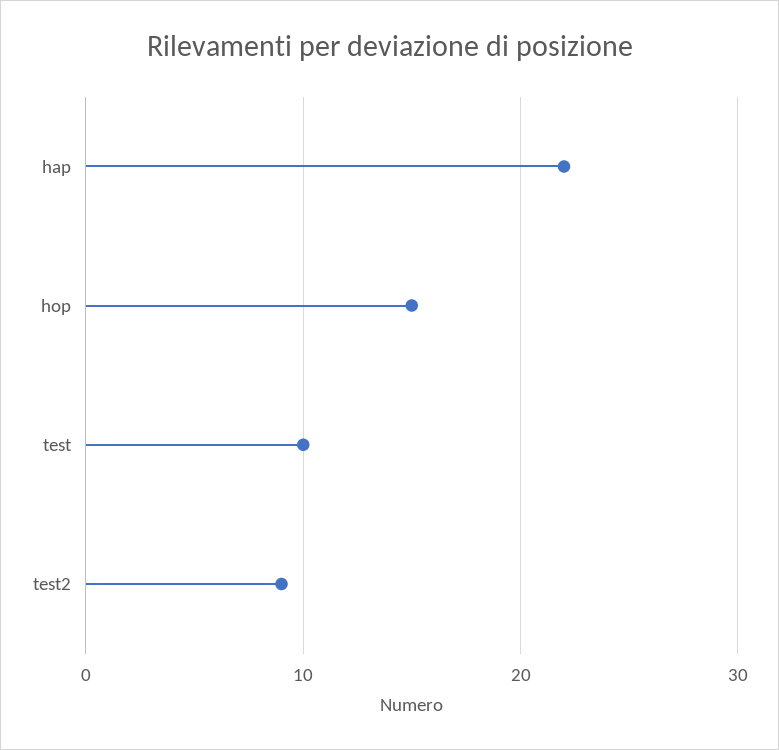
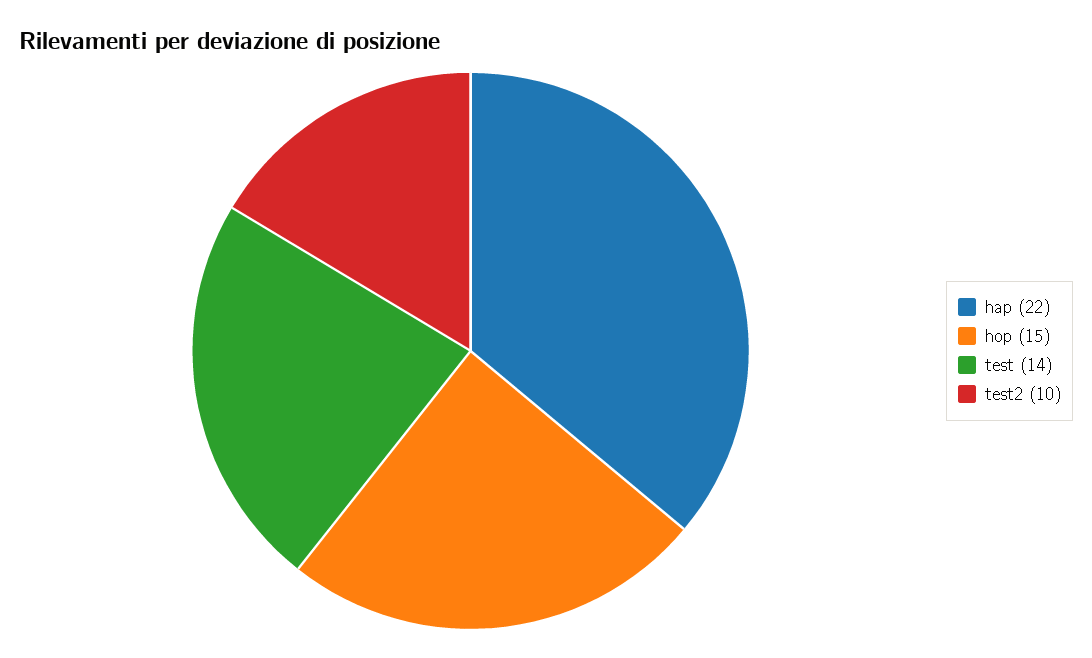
test: 10 -> 14
test2: 9 -> 10

